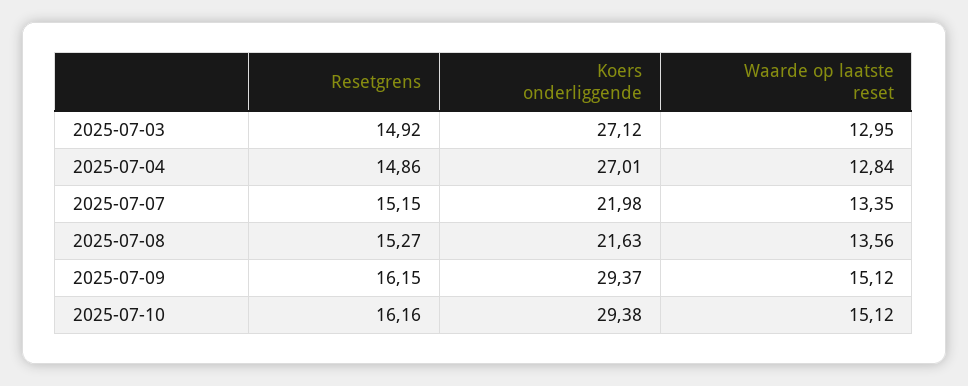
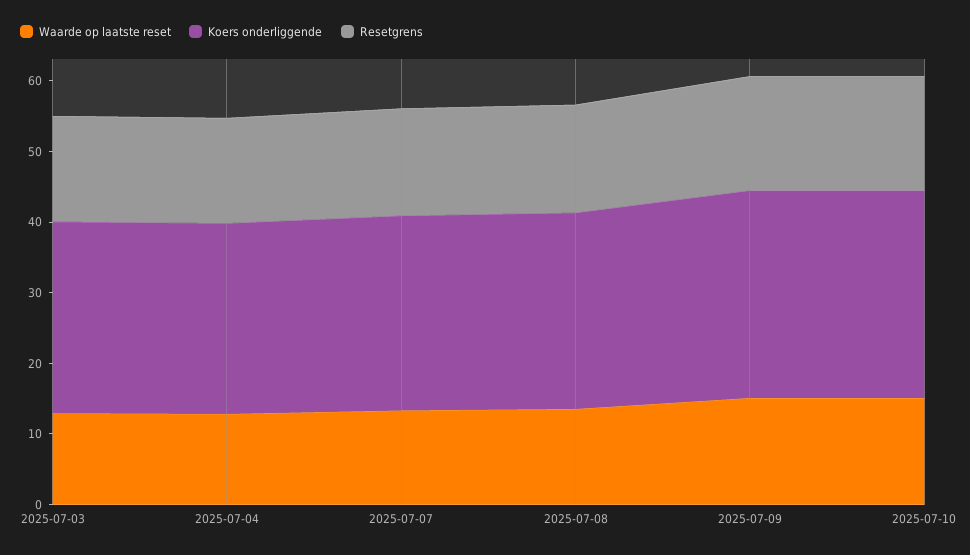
Koers onderliggende, 2025-07-07: 21.98 -> 28
Koers onderliggende, 2025-07-08: 21.63 -> 28

